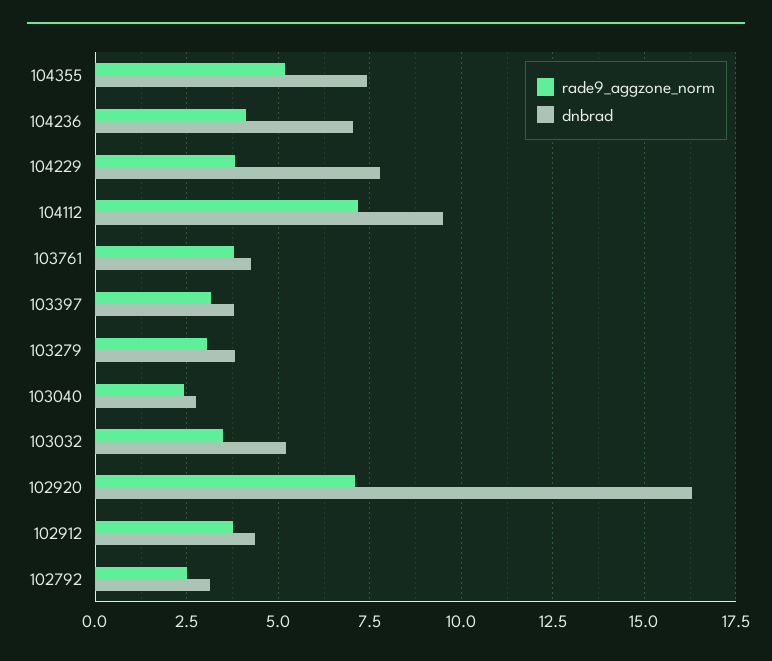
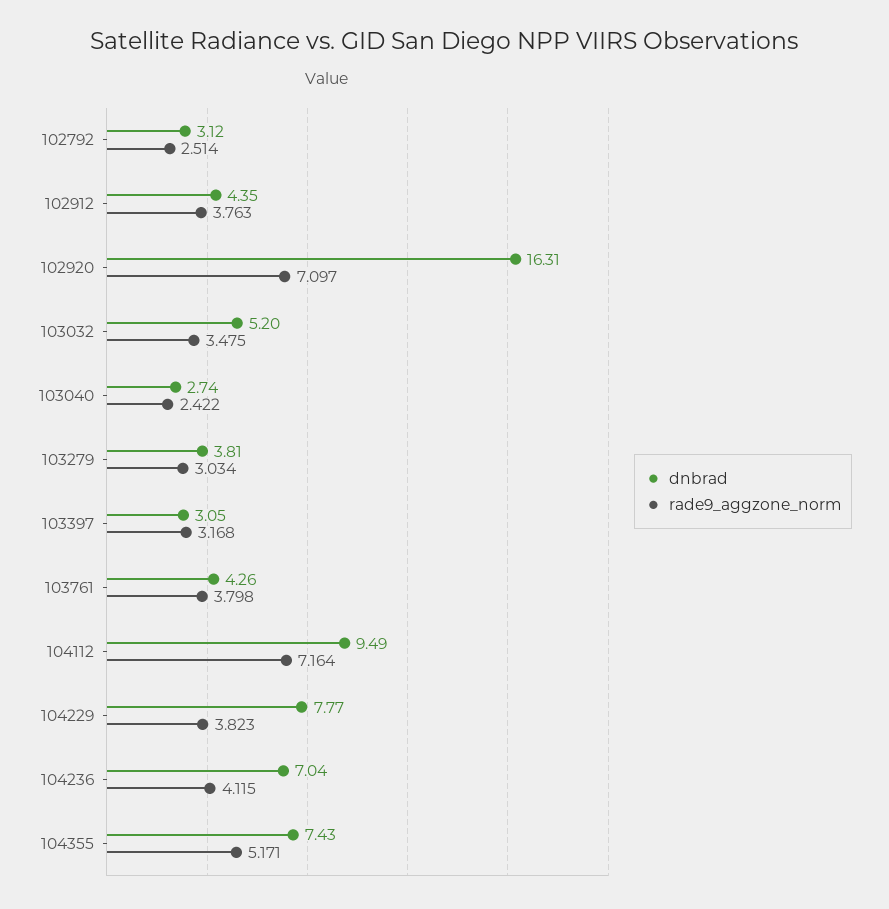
dnbrad, 103397: 3.75 -> 3.05

